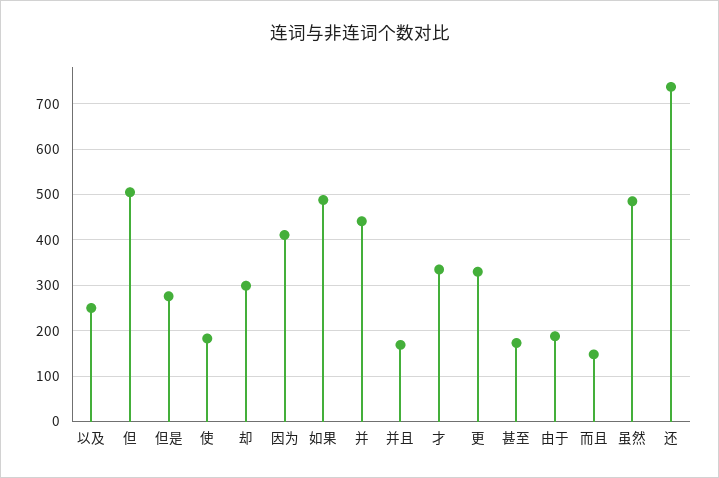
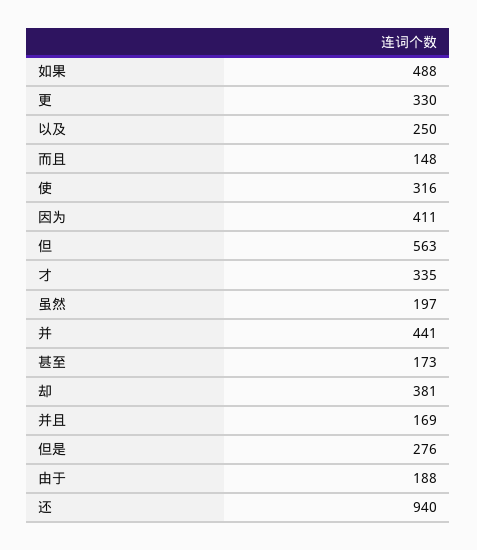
但: 500 -> 563
使: 180 -> 316
却: 300 -> 381
虽然: 480 -> 197
还: 740 -> 940

